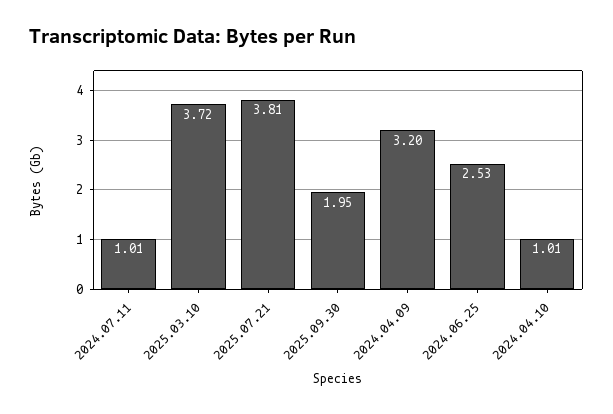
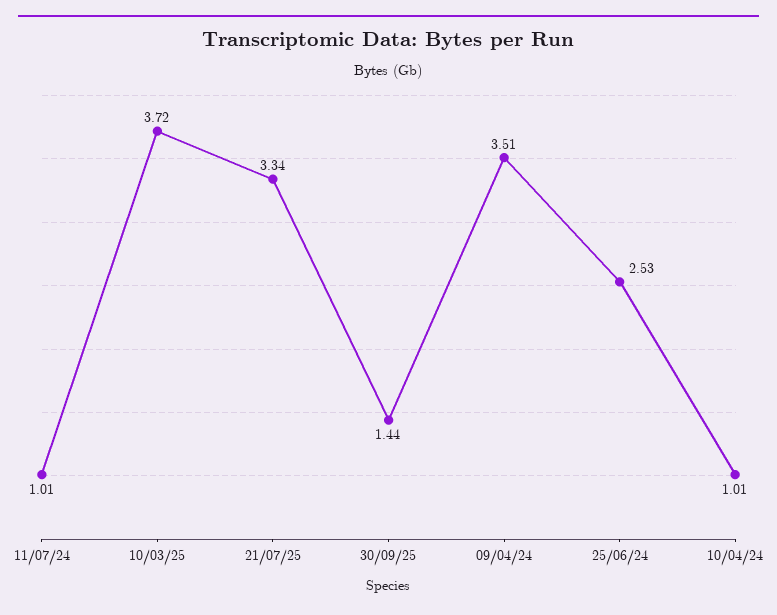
2025.07.21: 3.81 -> 3.34
2025.09.30: 1.95 -> 1.44
2024.04.09: 3.2 -> 3.51

